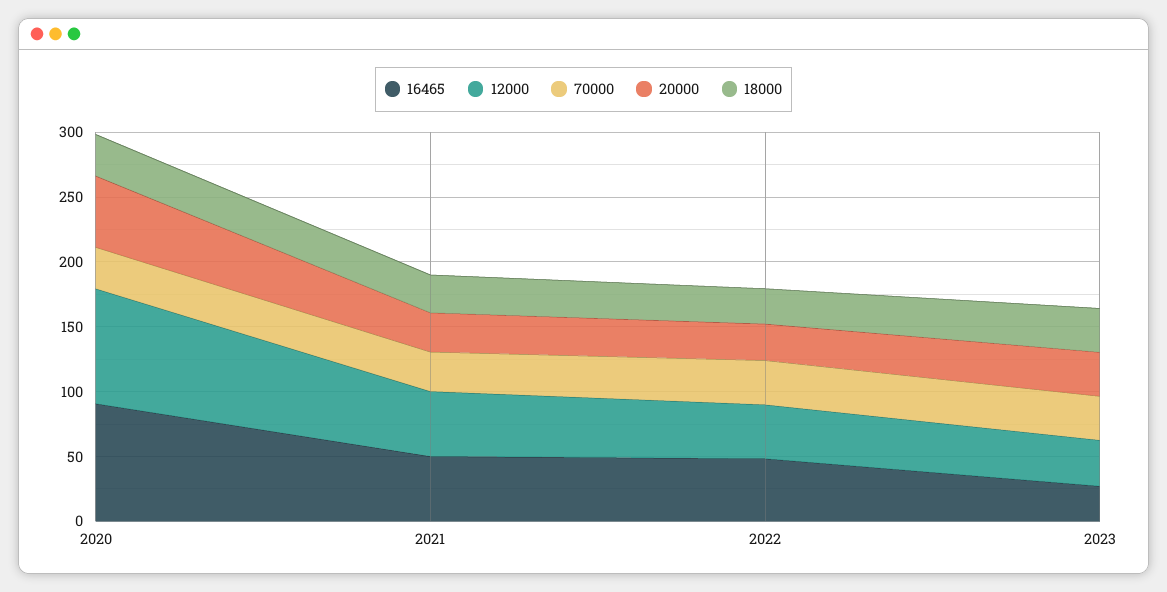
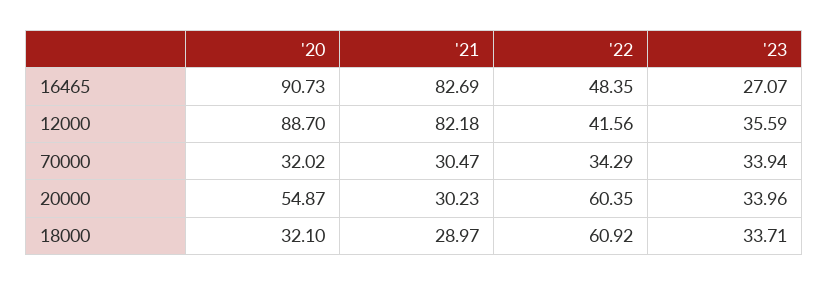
16465, 2021: 50 -> 82.69
12000, 2021: 50 -> 82.18
20000, 2022: 30 -> 60.35
18000, 2022: 30 -> 60.92

